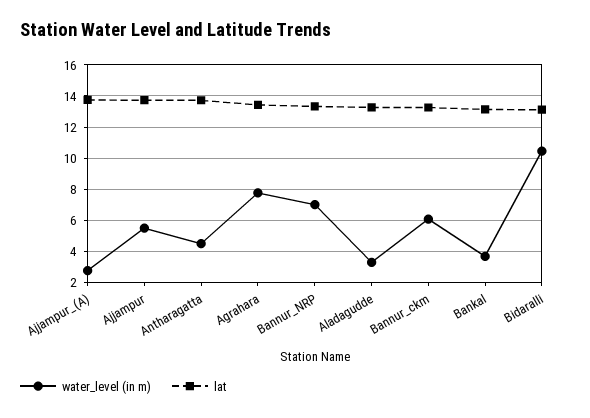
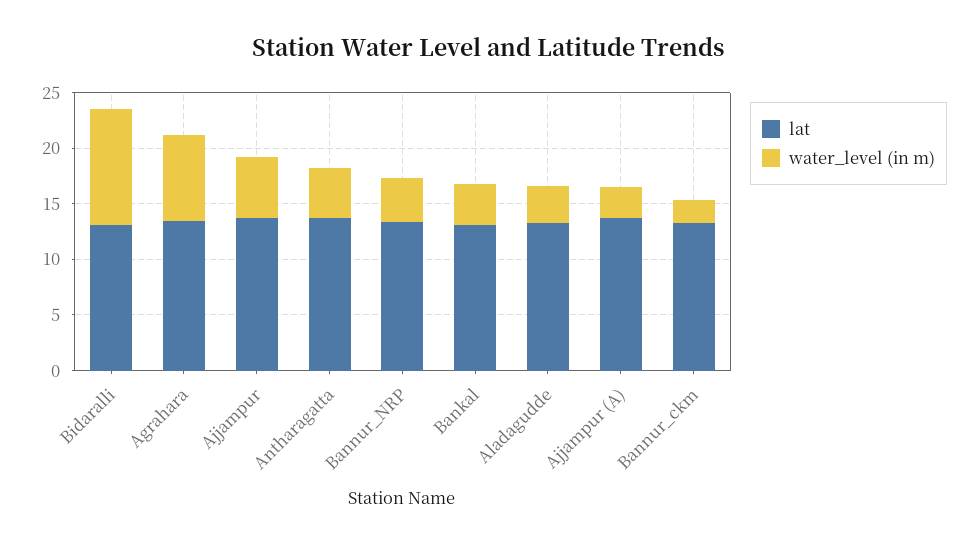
water_level (in m), Bannur_NRP: 7 -> 4
water_level (in m), Bannur_ckm: 6 -> 2

